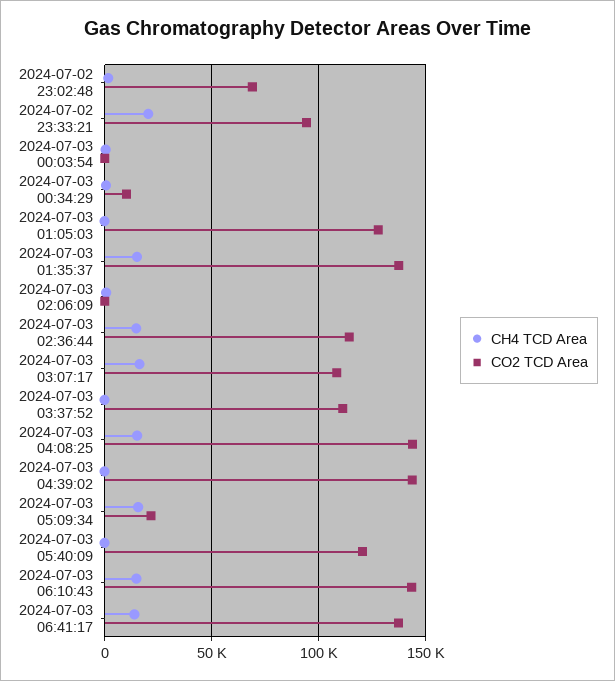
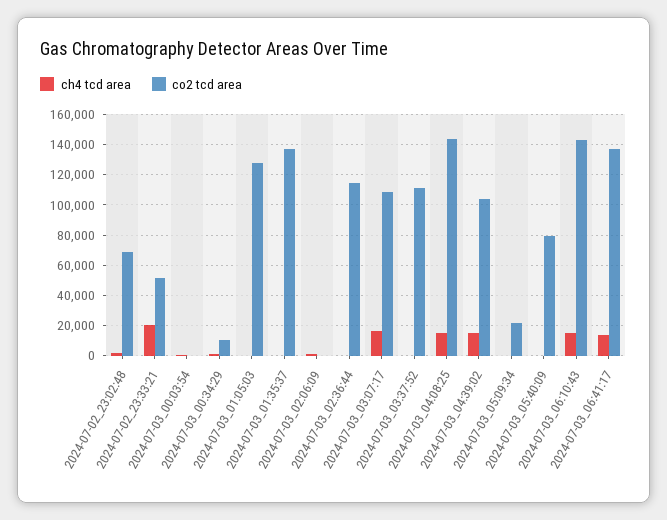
CO2 TCD Area, 2024-07-02 23:33:21: 95000 -> 50000
CH4 TCD Area, 2024-07-03 01:35:37: 15000 -> 0
CH4 TCD Area, 2024-07-03 02:36:44: 15000 -> 0
CH4 TCD Area, 2024-07-03 04:39:02: 0 -> 15000
CO2 TCD Area, 2024-07-03 04:39:02: 145000 -> 105000
CH4 TCD Area, 2024-07-03 05:09:34: 15000 -> 0
CO2 TCD Area, 2024-07-03 05:40:09: 120000 -> 80000

